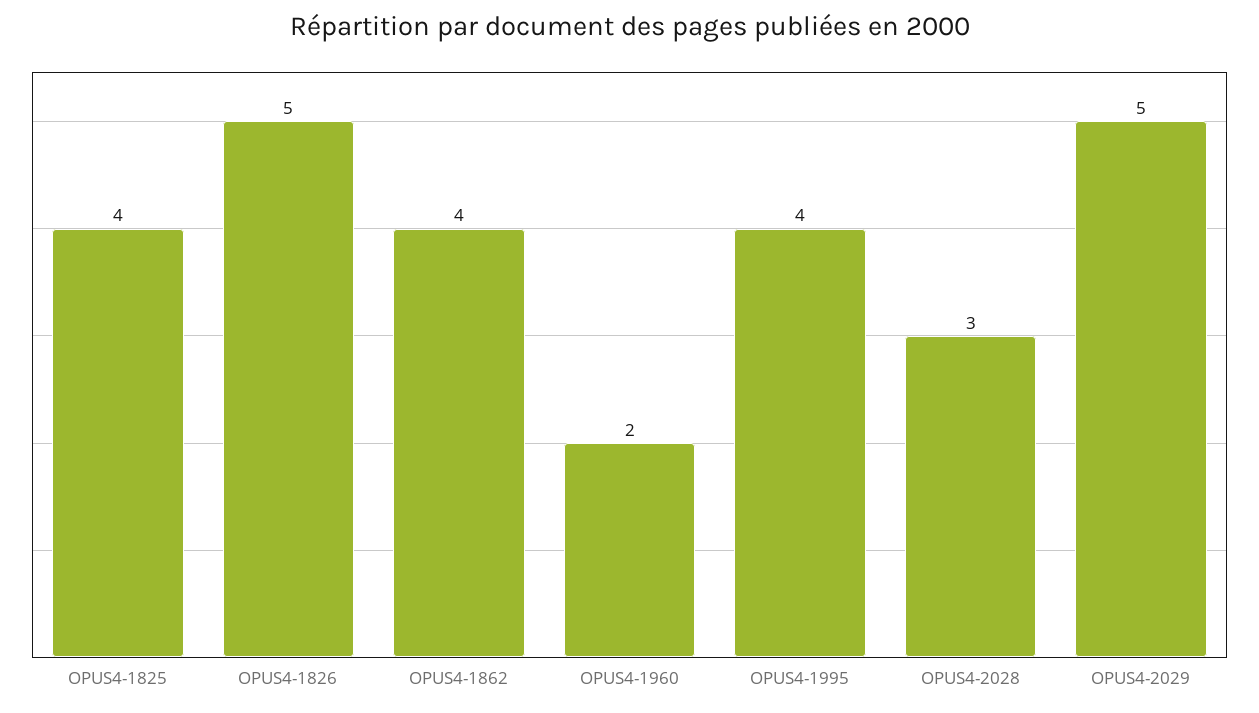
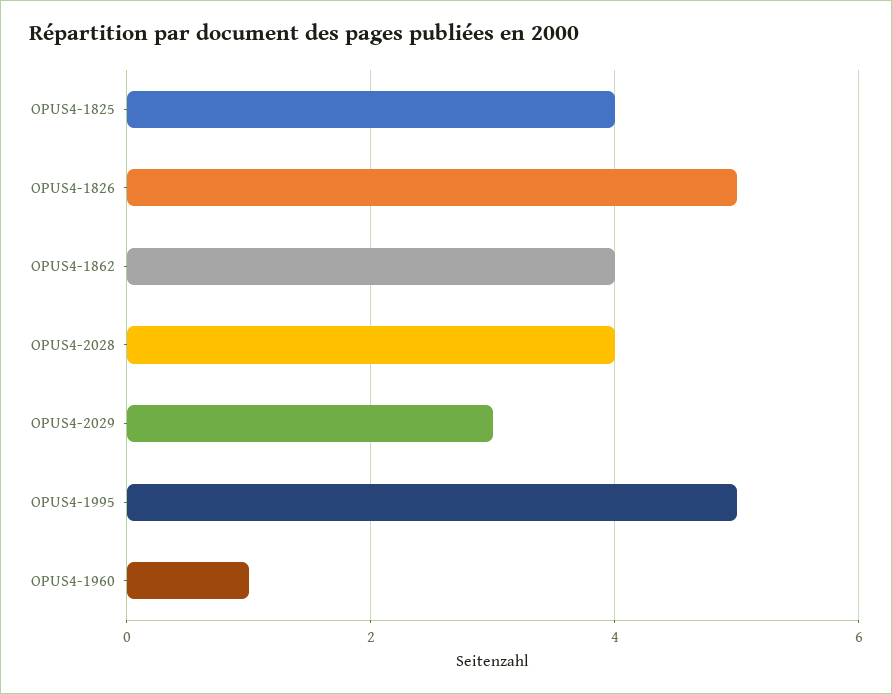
OPUS4-1960: 2 -> 1
OPUS4-1995: 4 -> 5
OPUS4-2028: 3 -> 4
OPUS4-2029: 5 -> 3

